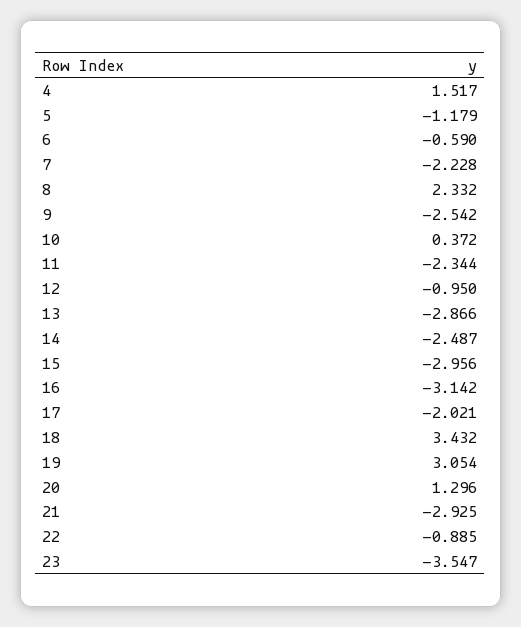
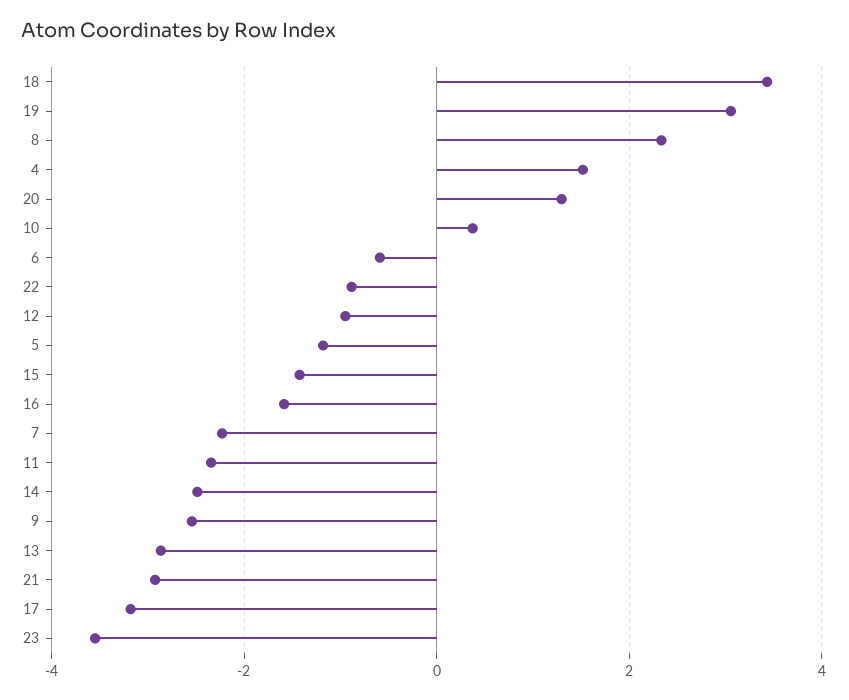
15: -2.956 -> -1.4
16: -3.142 -> -1.6
17: -2.021 -> -3.2

